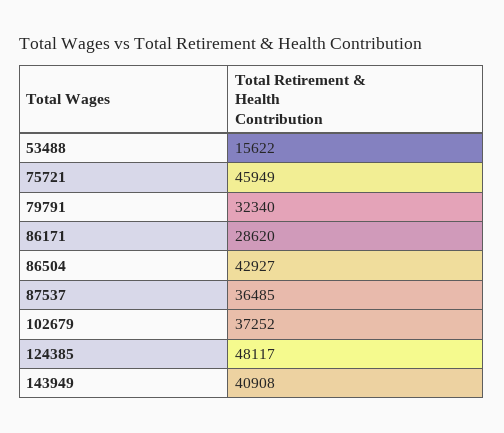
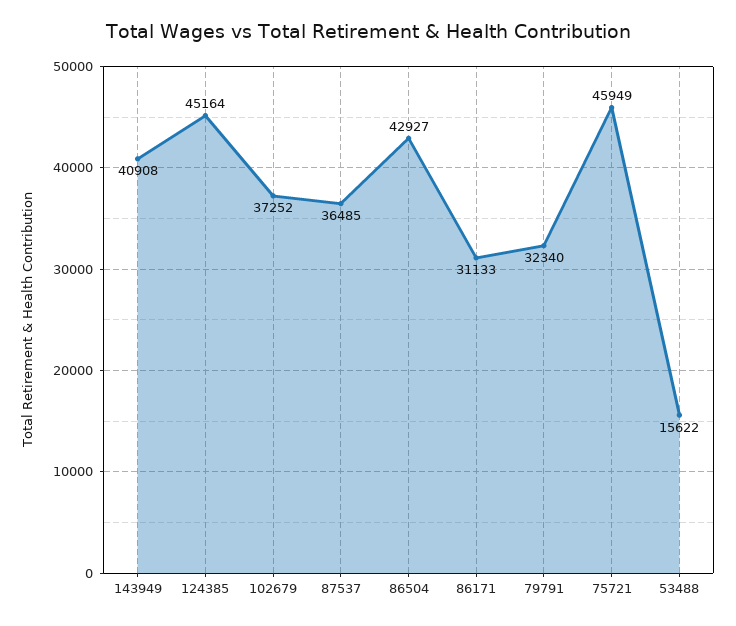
86171: 28620 -> 31133
124385: 48117 -> 45164

